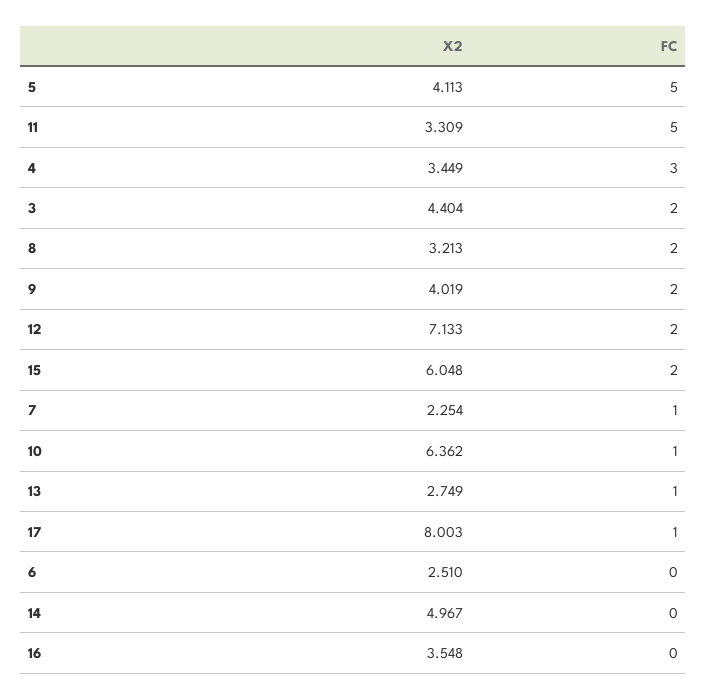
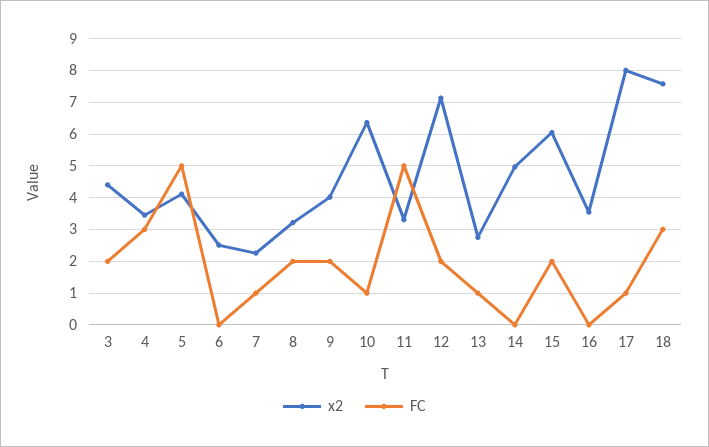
X2, 18: none -> 7.6
FC, 18: none -> 3

